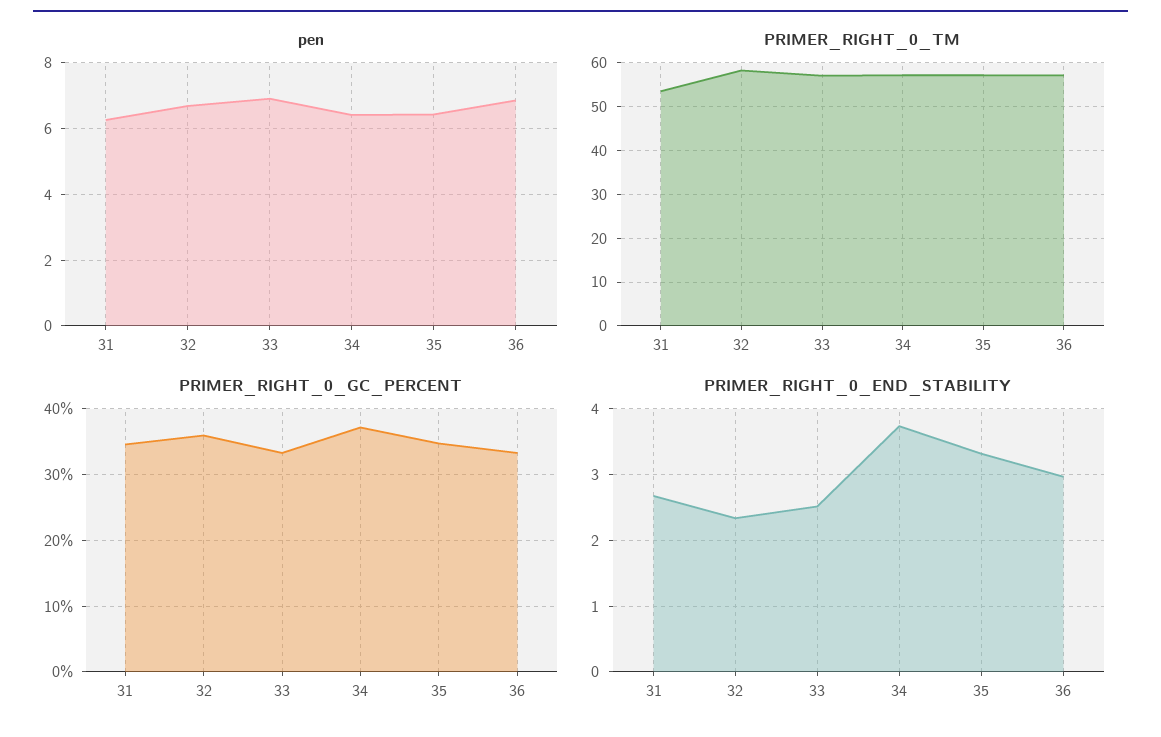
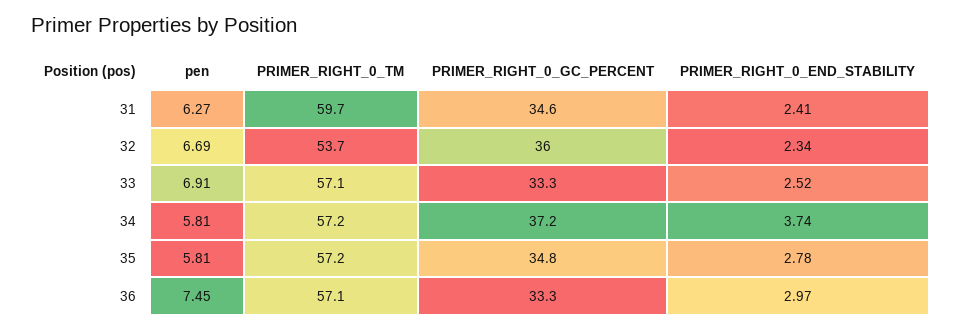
pen, 34: 6.4 -> 5.81
pen, 35: 6.4 -> 5.81
pen, 36: 6.8 -> 7.45
PRIMER_RIGHT_0_TM, 31: 54 -> 59.7
PRIMER_RIGHT_0_TM, 32: 58 -> 53.7
PRIMER_RIGHT_0_END_STABILITY, 31: 2.7 -> 2.41
PRIMER_RIGHT_0_END_STABILITY, 35: 3.3 -> 2.78

